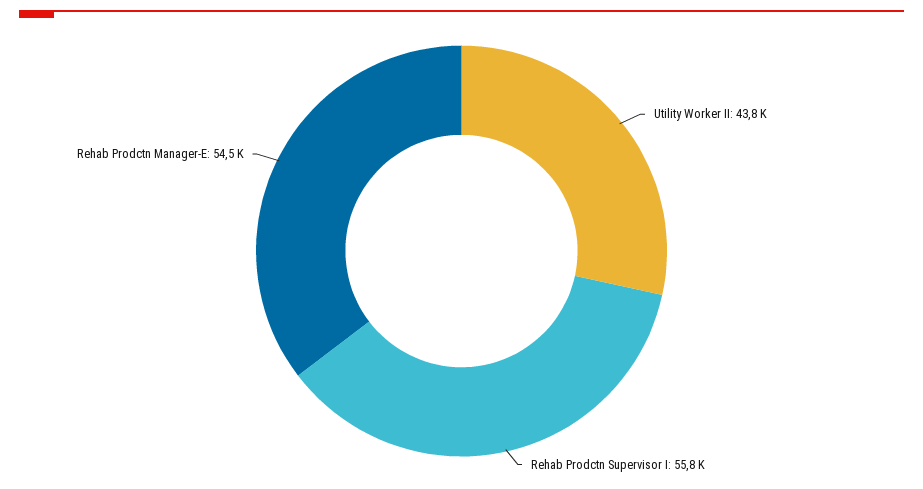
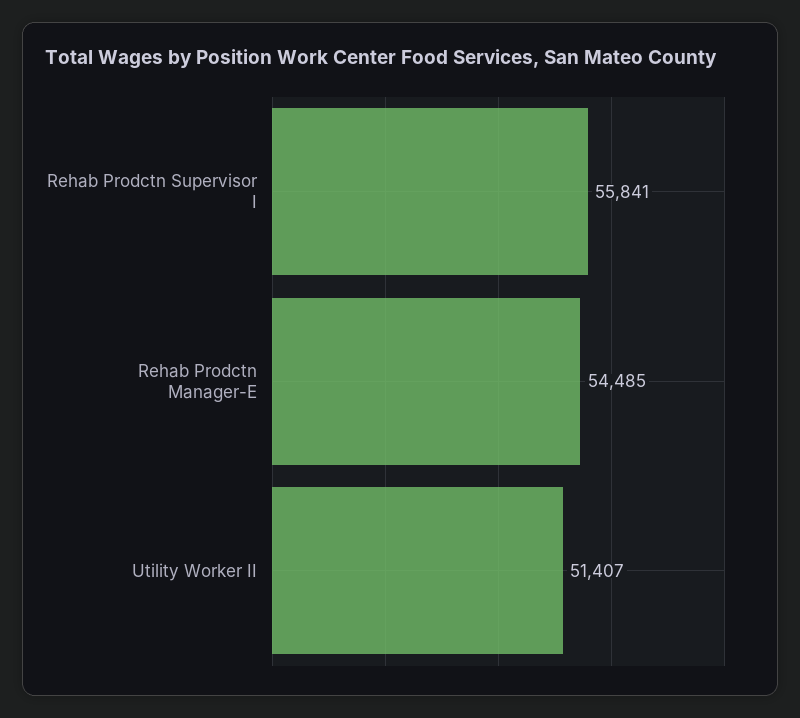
Utility Worker II: 43800 -> 51407

